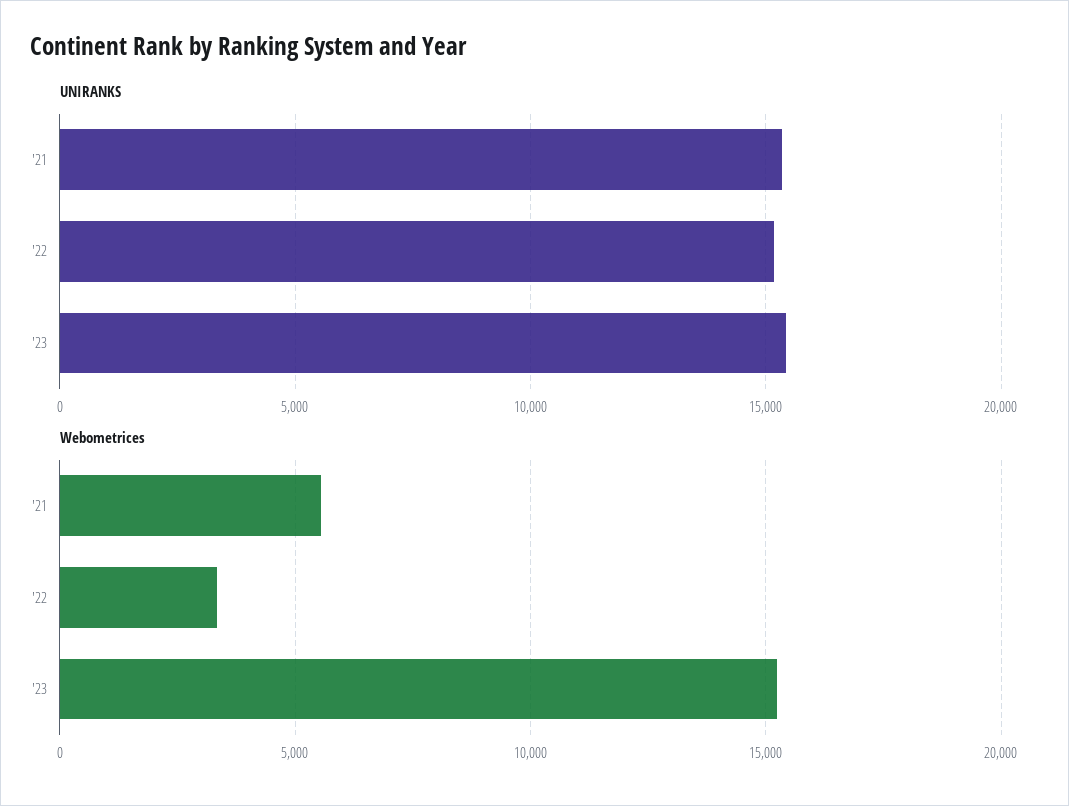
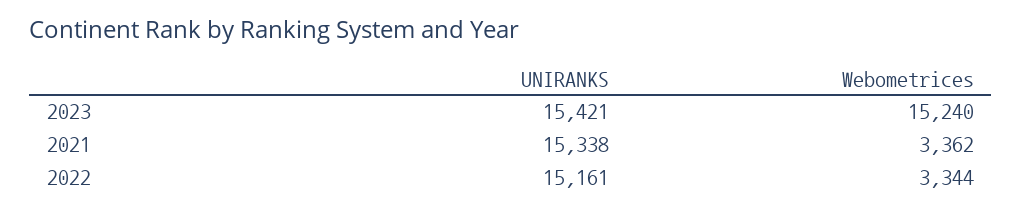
Webometrices, '21: 5500 -> 3362

